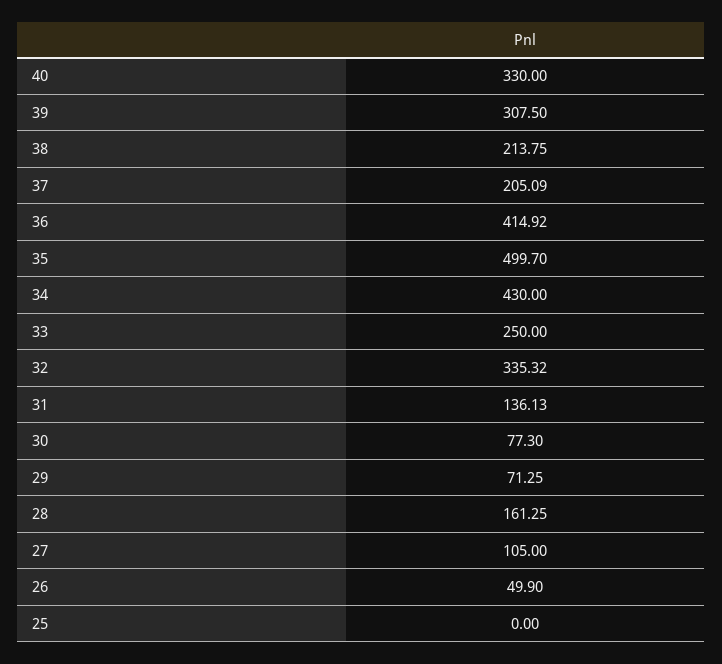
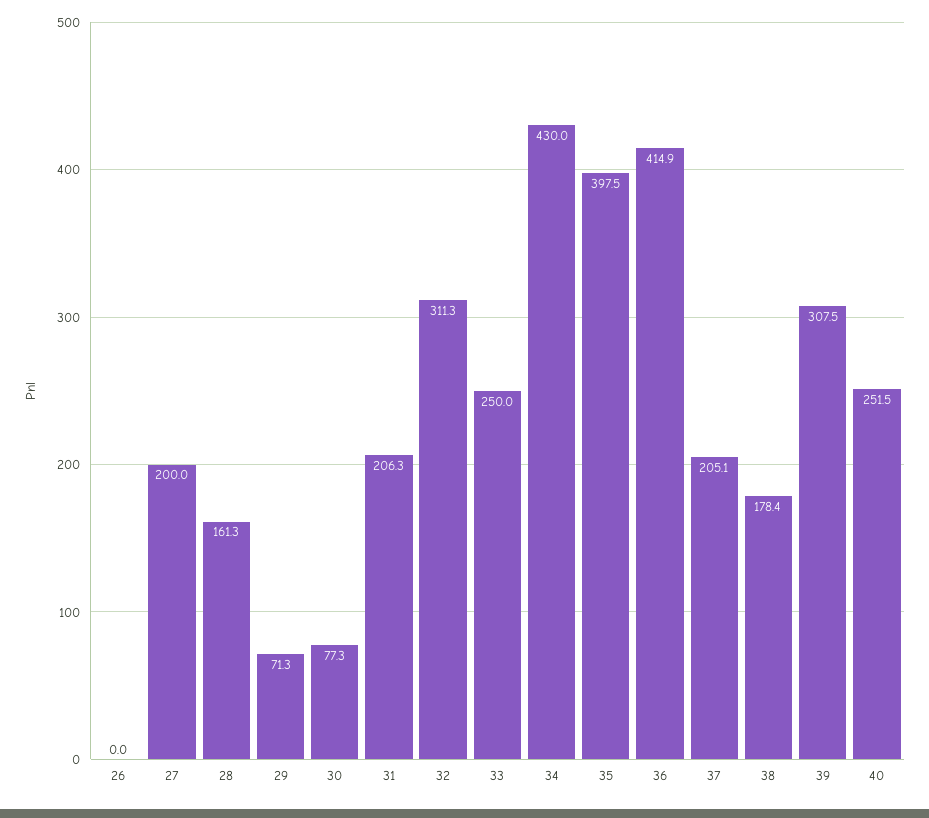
40: 330 -> 251.5
38: 213.75 -> 178.4
35: 499.7 -> 397.5
32: 335.32 -> 311.3
31: 136.13 -> 206.3
27: 105 -> 200
26: 49.9 -> 0
25: 0 -> none

